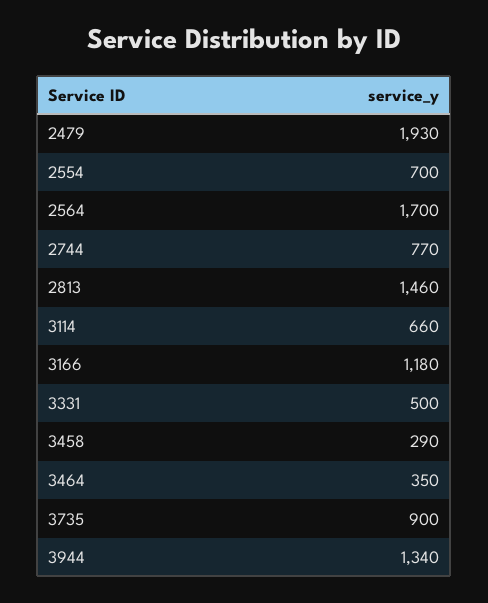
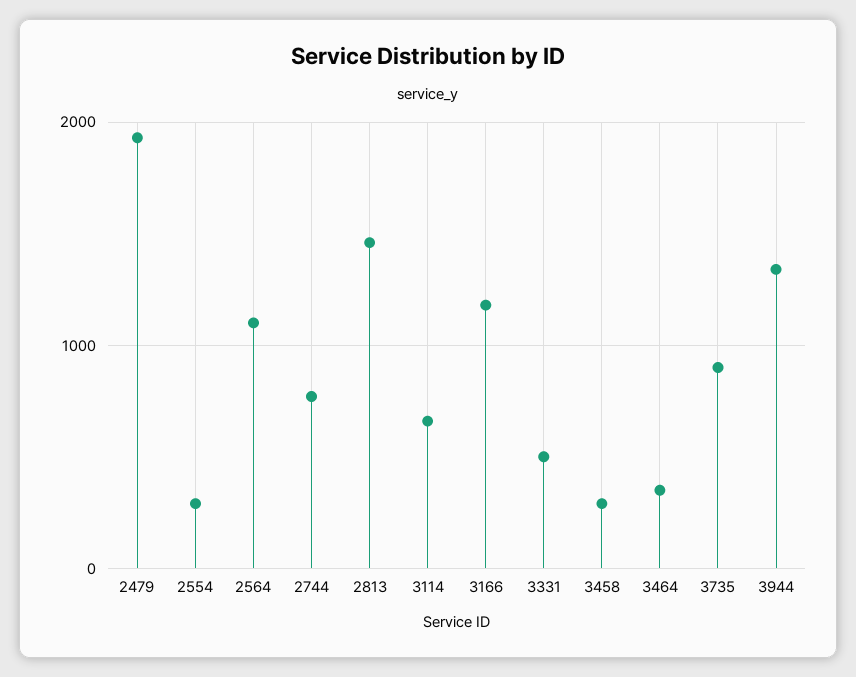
2554: 700 -> 300
2564: 1700 -> 1100

